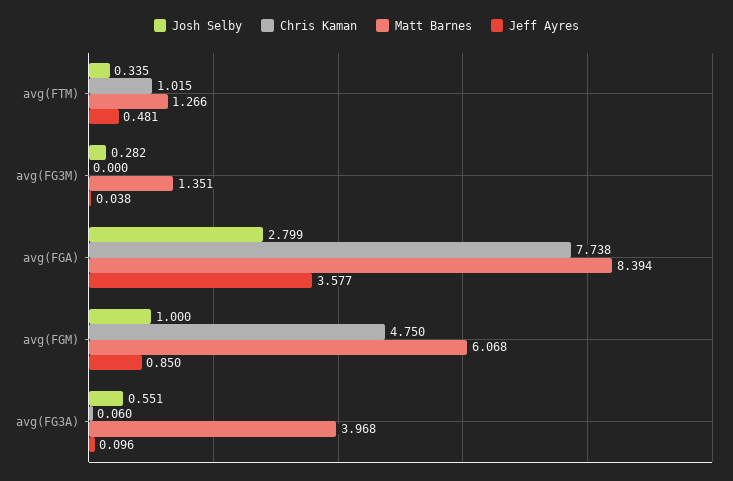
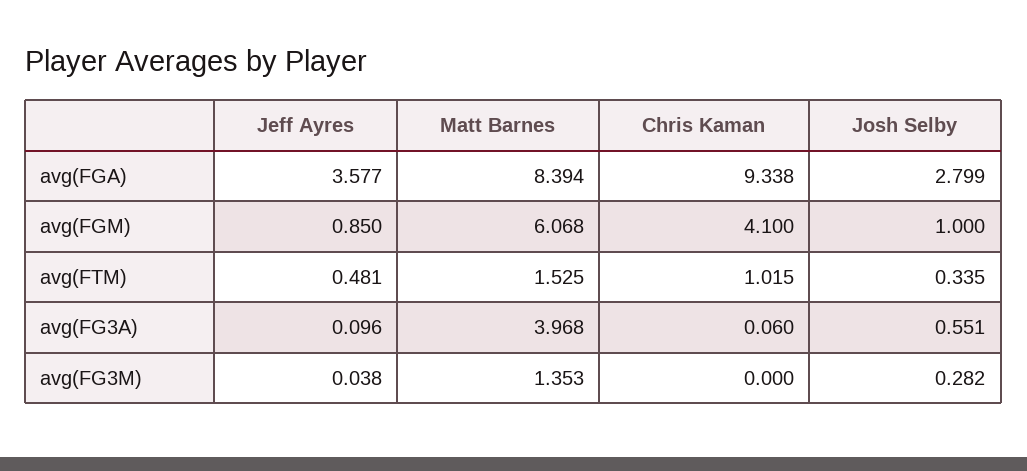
Matt Barnes, avg(FTM): 1.266 -> 1.525
Matt Barnes, avg(FG3M): 1.351 -> 1.353
Chris Kaman, avg(FGA): 7.738 -> 9.338
Chris Kaman, avg(FGM): 4.75 -> 4.1

